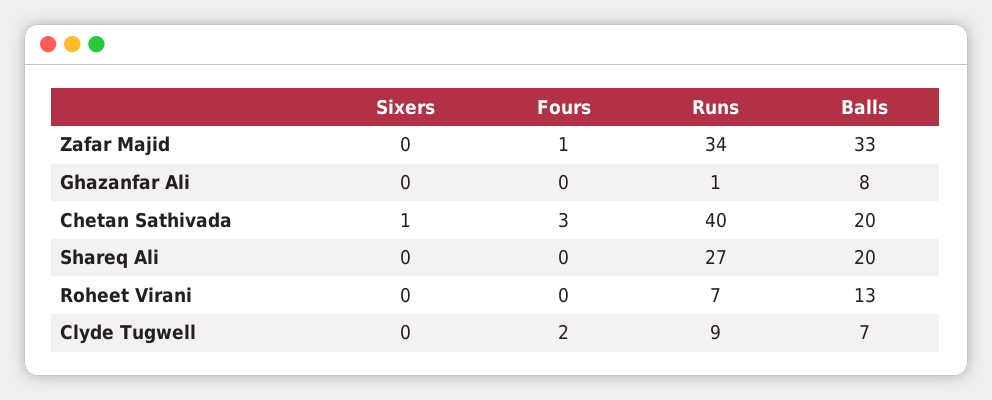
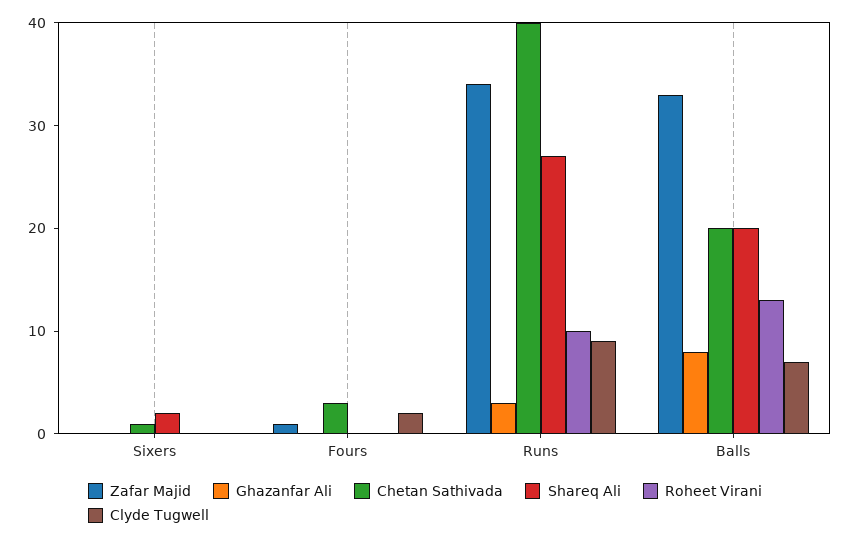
Ghazanfar Ali, Runs: 1 -> 3
Shareq Ali, Sixers: 0 -> 2
Roheet Virani, Runs: 7 -> 10

